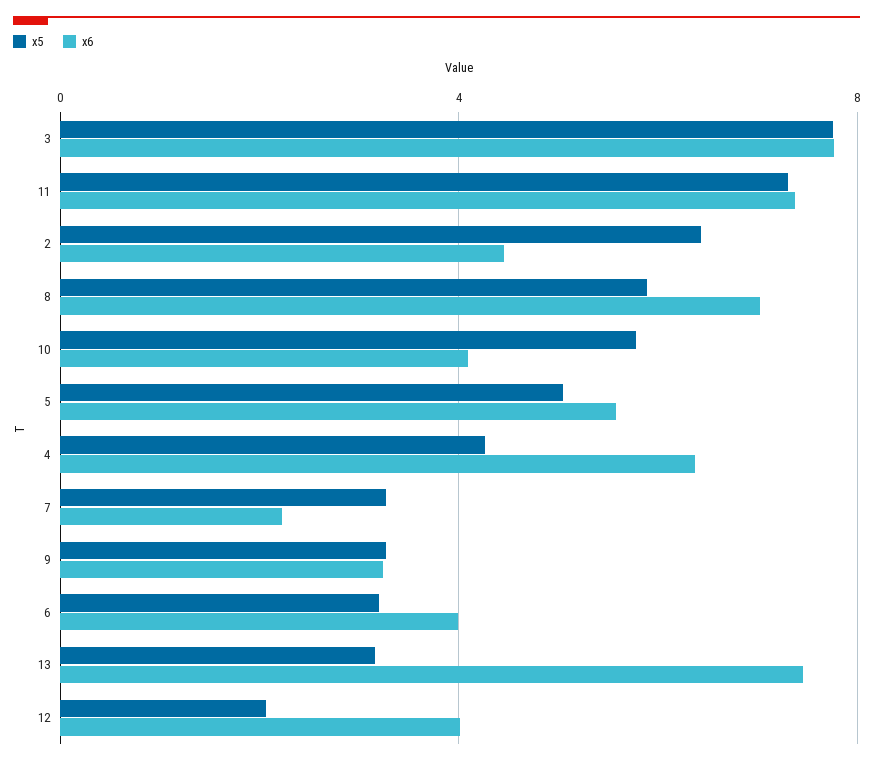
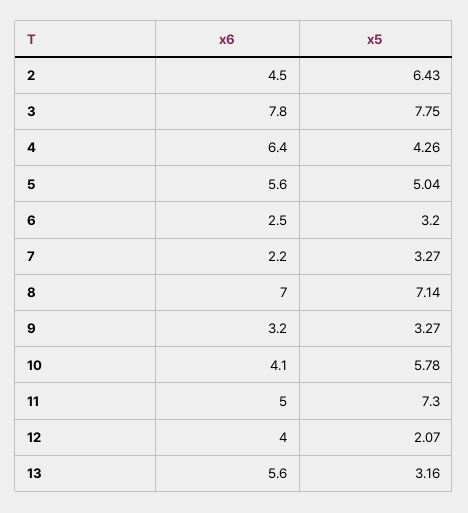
x6, 11: 7.5 -> 5
x5, 8: 6 -> 7.14
x6, 6: 4 -> 2.5
x6, 13: 7.5 -> 5.6

